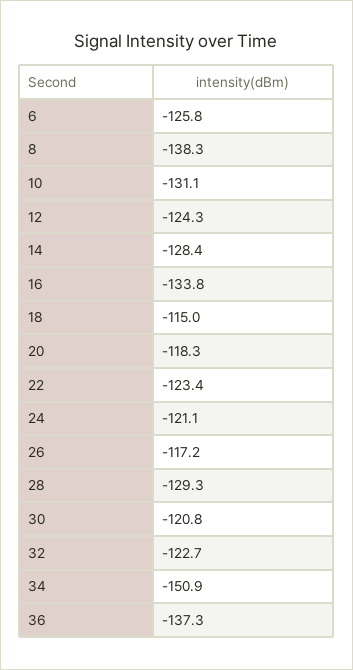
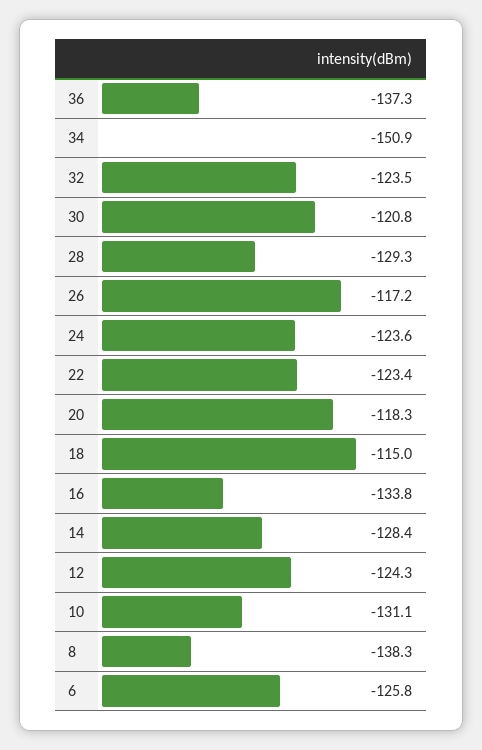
24: -121.1 -> -123.6
32: -122.7 -> -123.5

